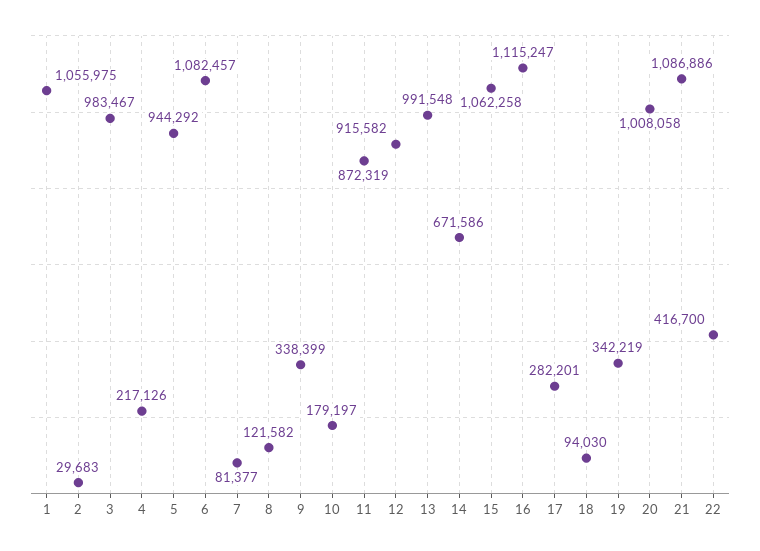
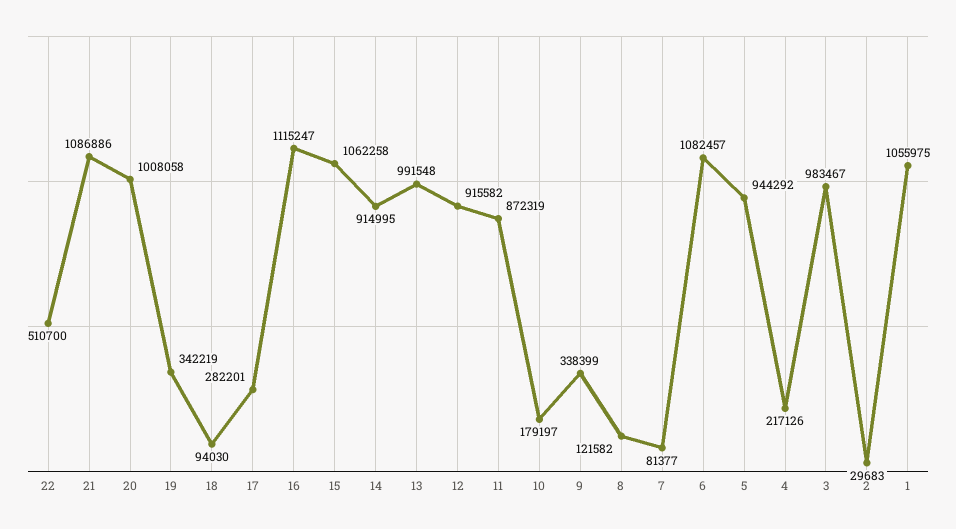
14: 671586 -> 914995
22: 416700 -> 510700

